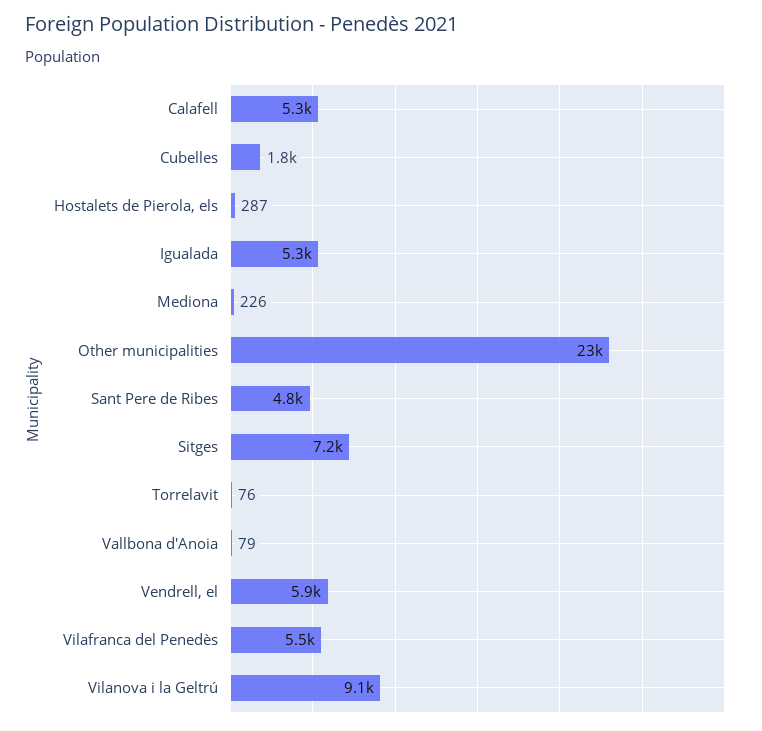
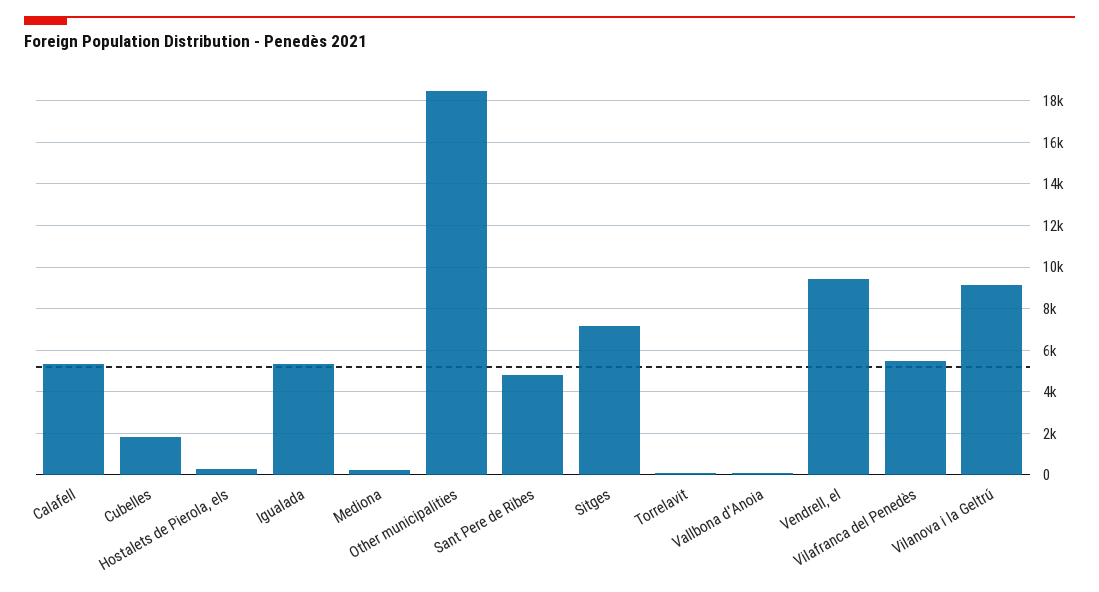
Other municipalities: 23000 -> 18500
Vendrell, el: 5900 -> 9500

